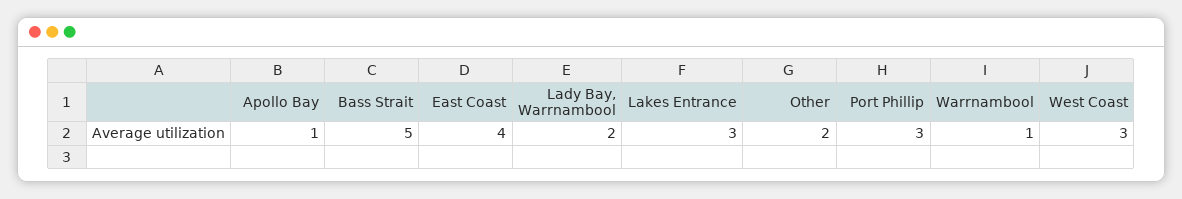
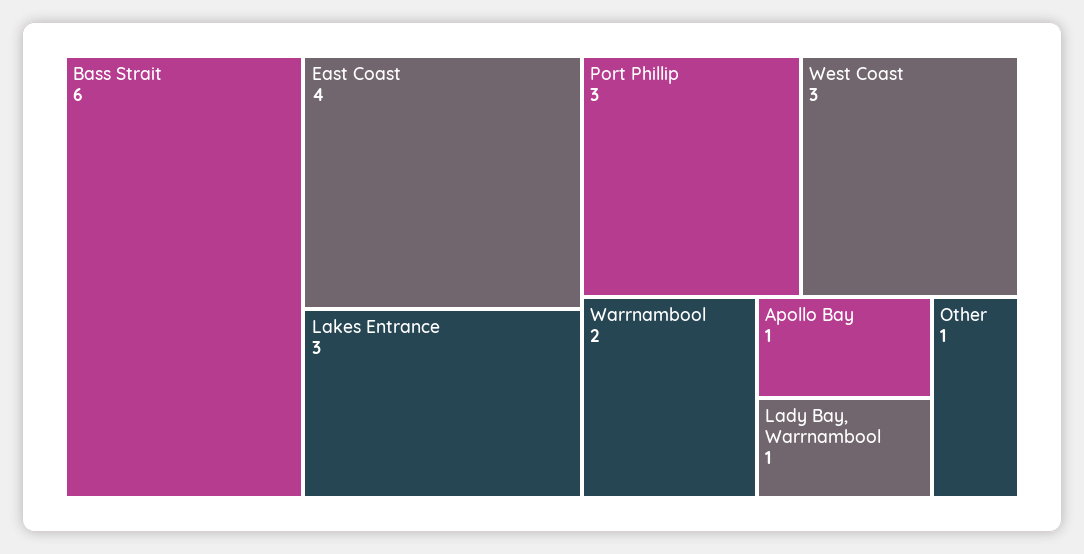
Bass Strait: 5 -> 6
Lady Bay, Warrnambool: 2 -> 1
Other: 2 -> 1
Warrnambool: 1 -> 2

